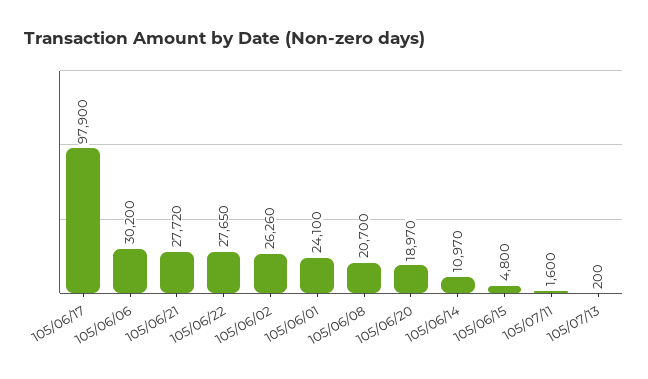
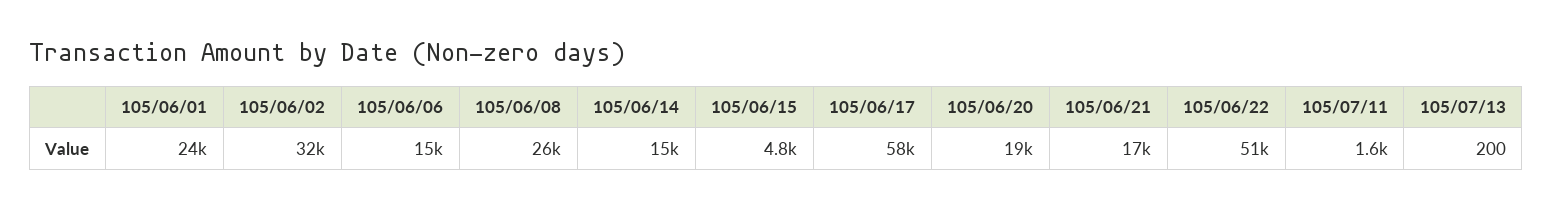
105/06/17: 97900 -> 58000
105/06/06: 30200 -> 15000
105/06/21: 27720 -> 17000
105/06/22: 27650 -> 51000
105/06/02: 26260 -> 32000
105/06/08: 20700 -> 26000
105/06/14: 10970 -> 15000

